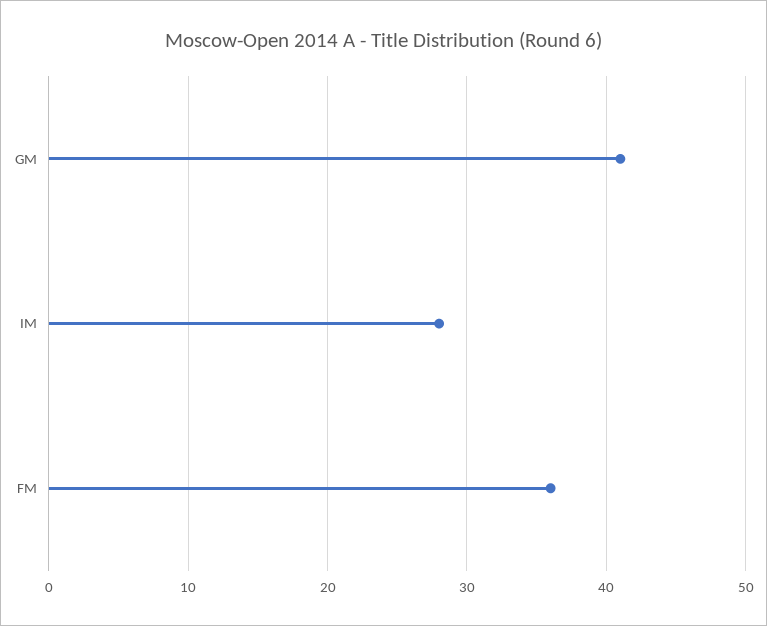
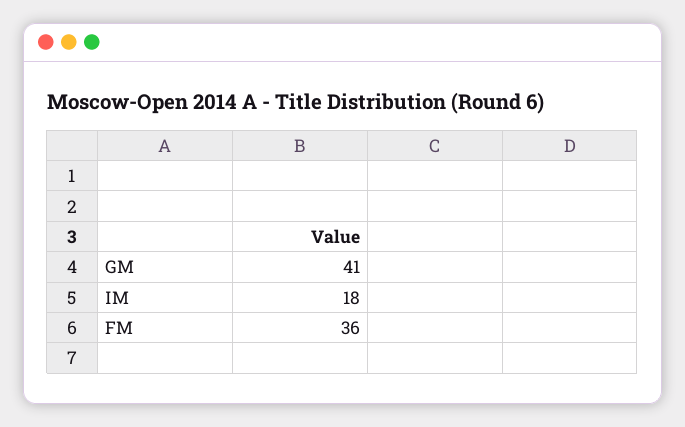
IM: 28 -> 18

